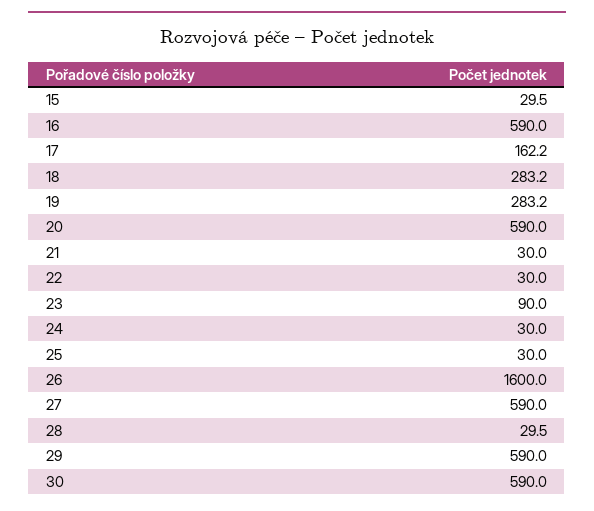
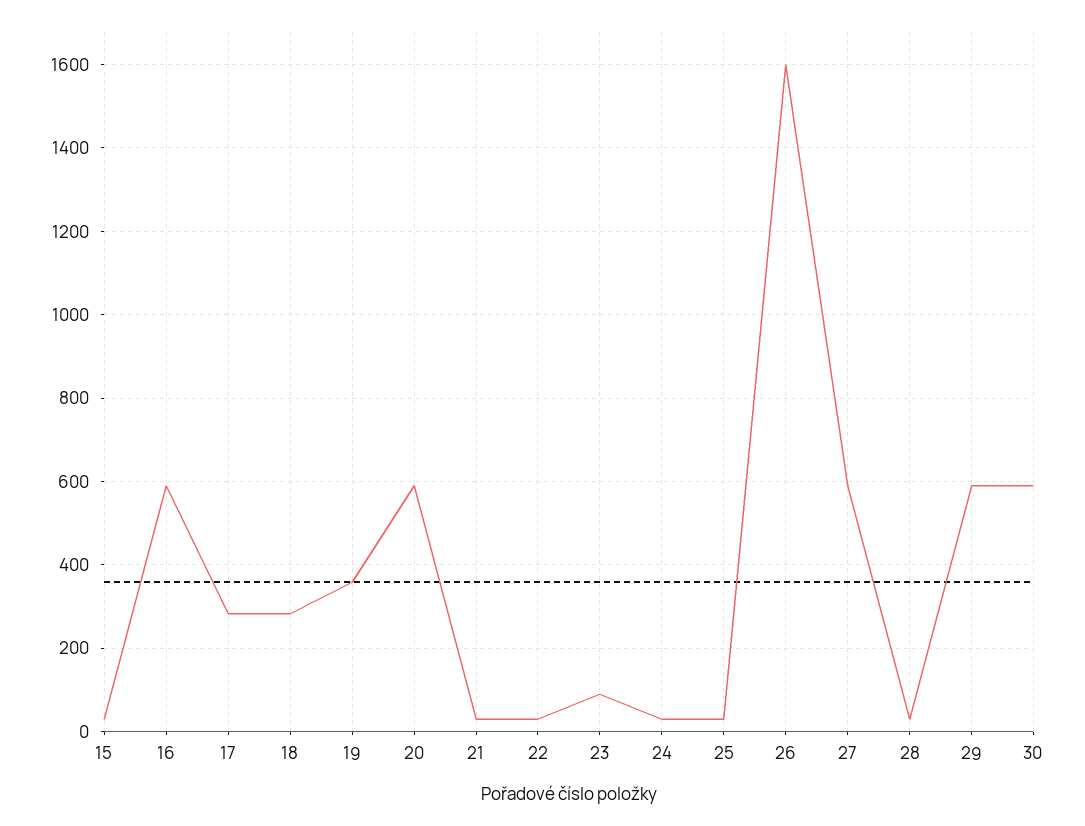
17: 162.2 -> 280
19: 283.2 -> 360

